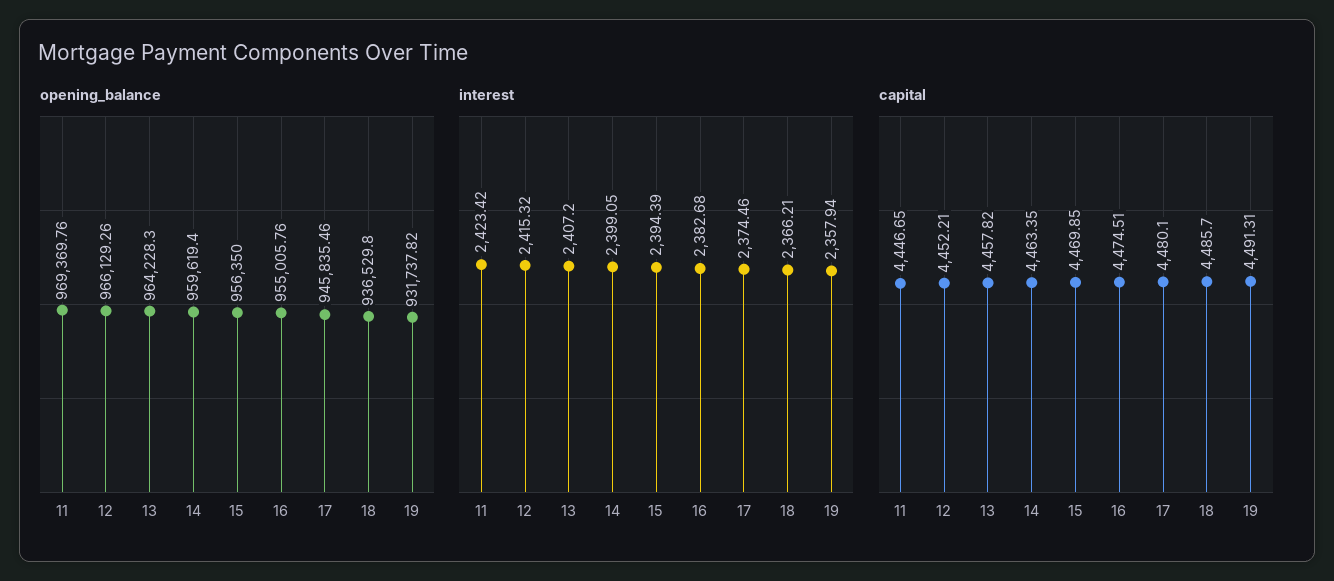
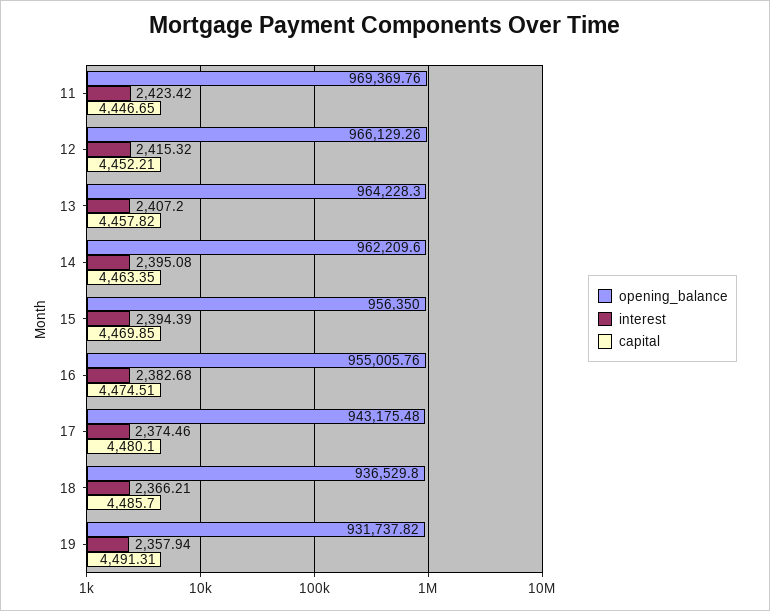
opening_balance, 14: 959619.4 -> 962209.6
opening_balance, 17: 945835.46 -> 943175.48
interest, 14: 2399.05 -> 2395.08

